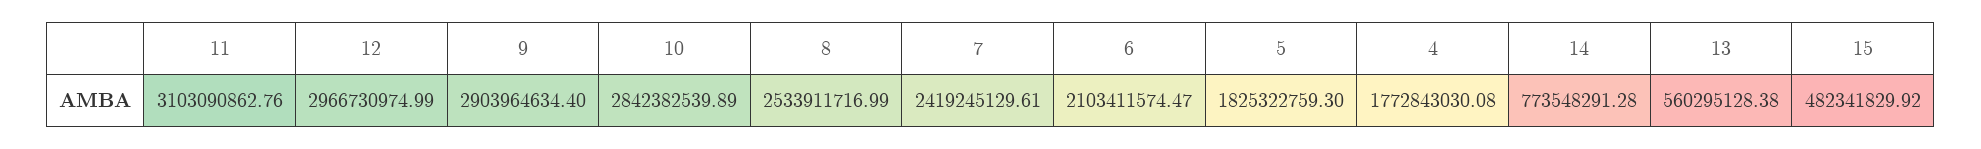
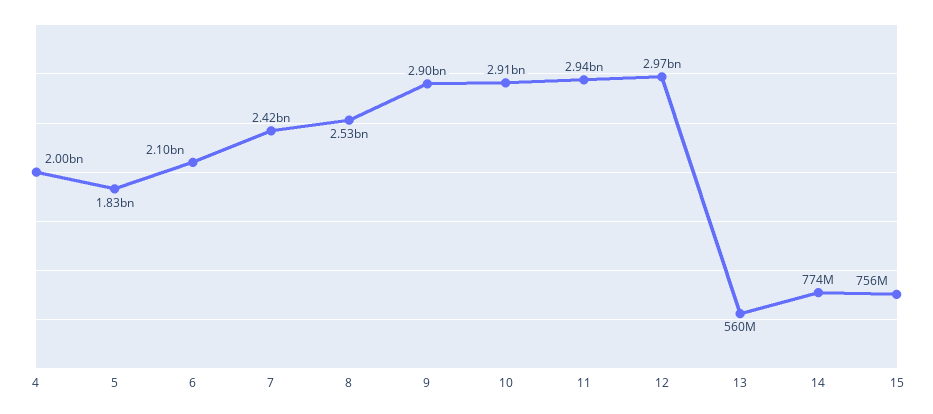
11: 3103090862.76 -> 2940000000
10: 2842382539.89 -> 2910000000
4: 1772843030.08 -> 2000000000
15: 482341829.92 -> 756000000

